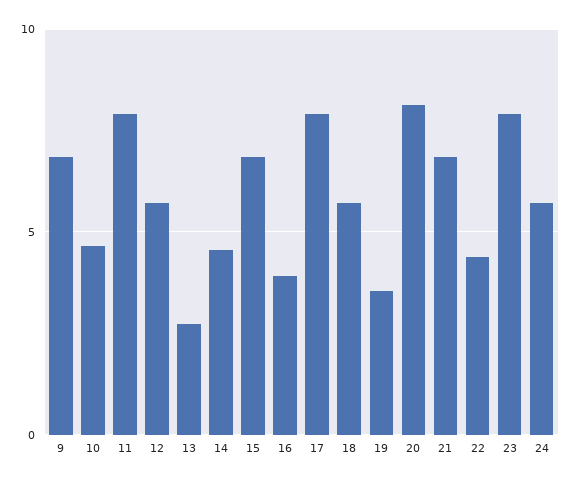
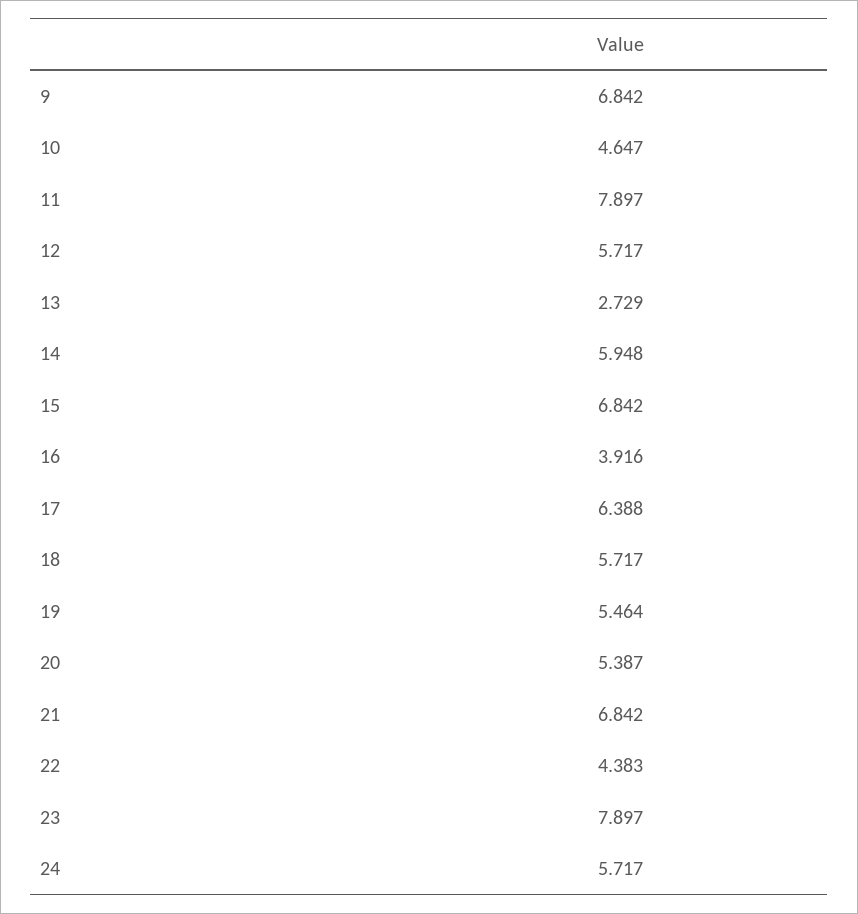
14: 4.5 -> 5.948
17: 8 -> 6.388
19: 3.5 -> 5.464
20: 8 -> 5.387

